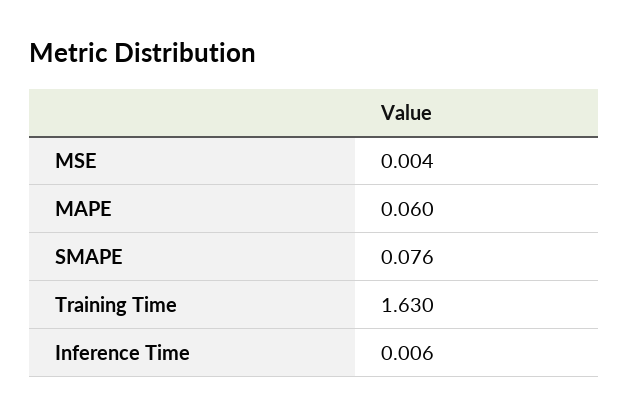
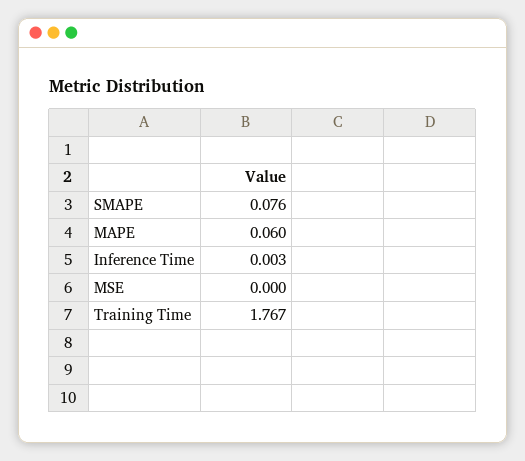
MSE: 0.004 -> 0
Training Time: 1.63 -> 1.767
Inference Time: 0.006 -> 0.003

